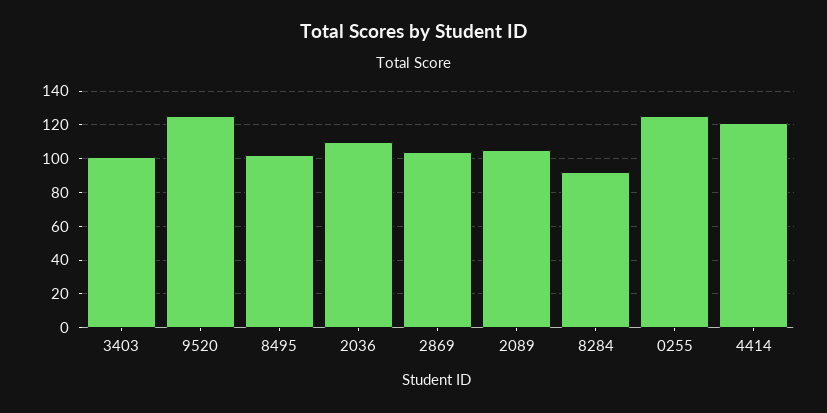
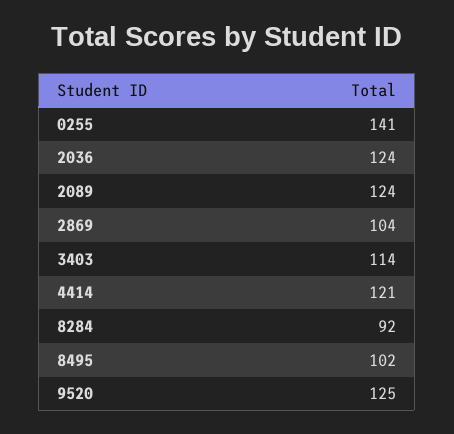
3403: 100 -> 114
2036: 110 -> 124
2089: 105 -> 124
0255: 125 -> 141

